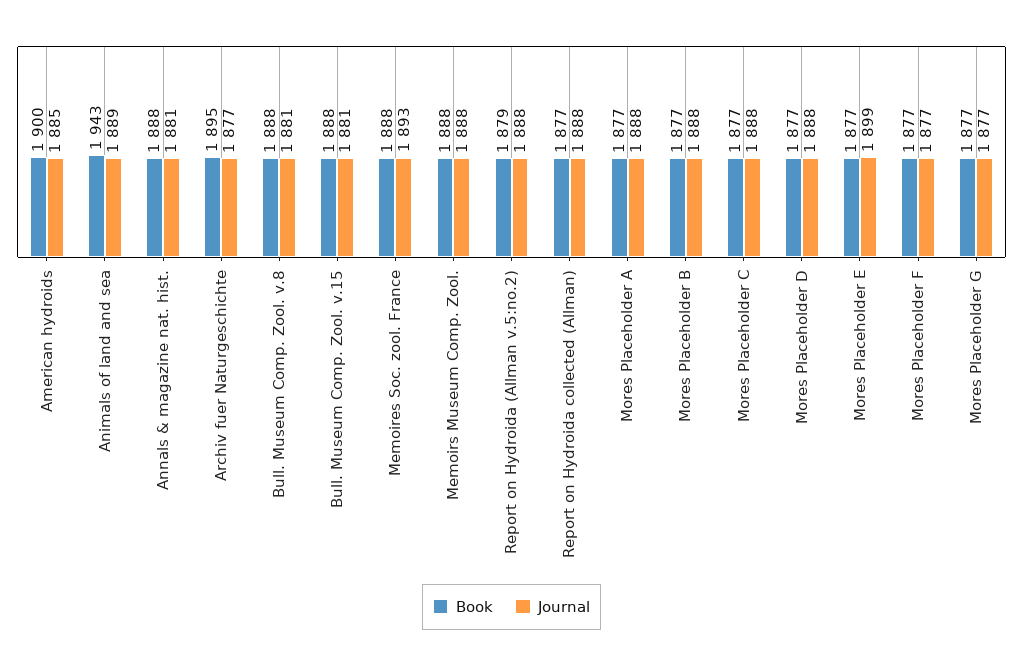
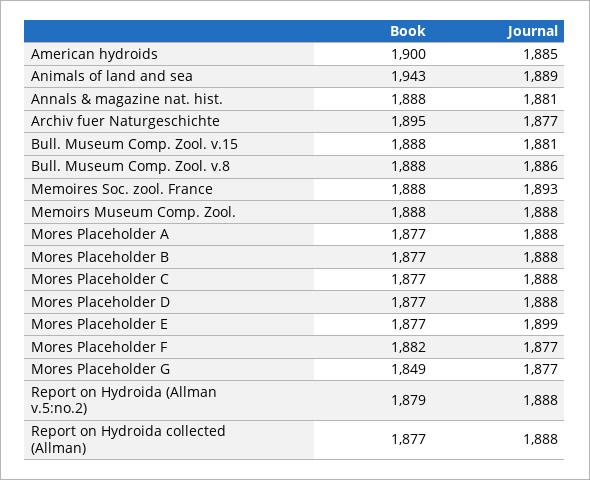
Journal, Bull. Museum Comp. Zool. v.8: 1881 -> 1886
Book, Mores Placeholder F: 1877 -> 1882
Book, Mores Placeholder G: 1877 -> 1849

